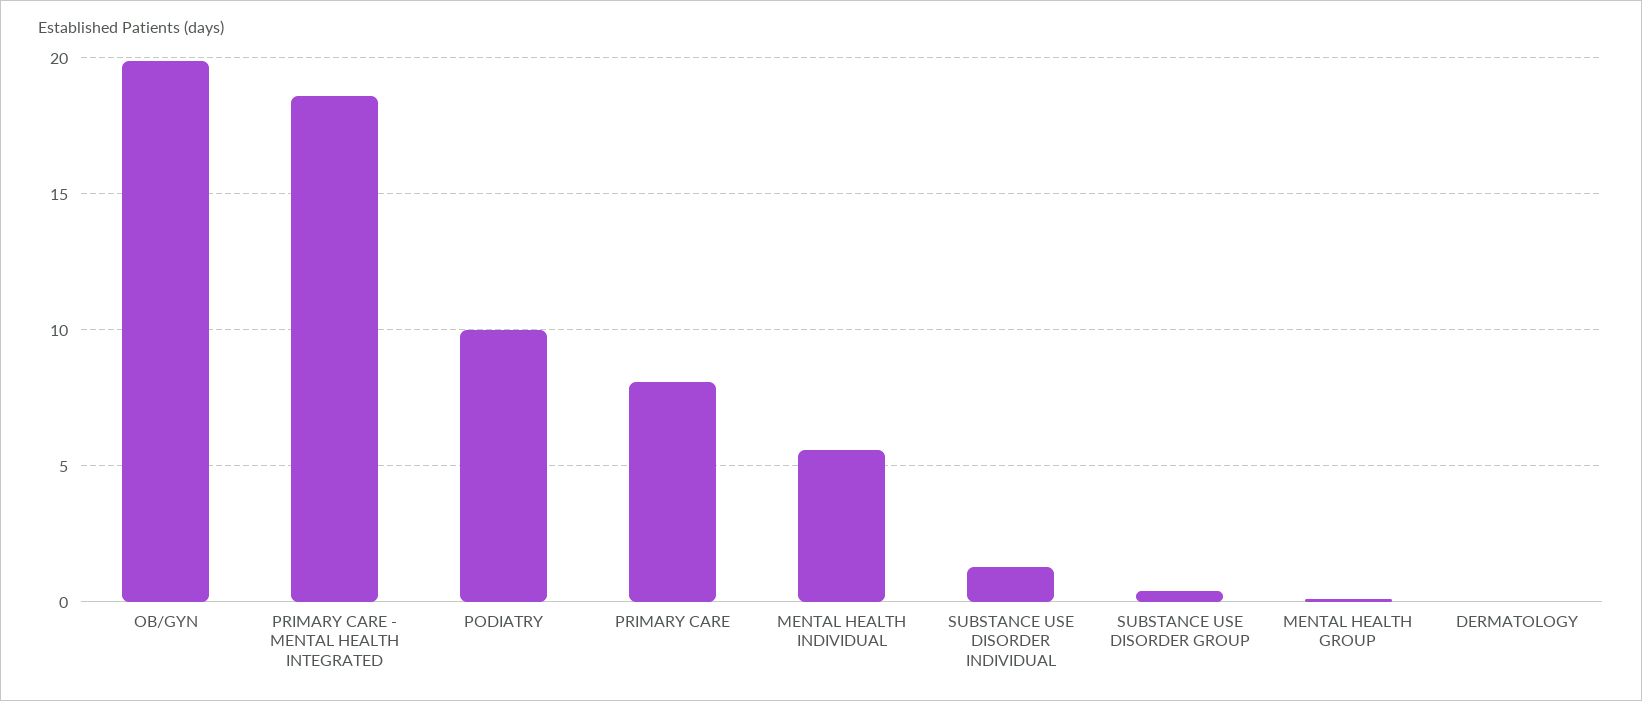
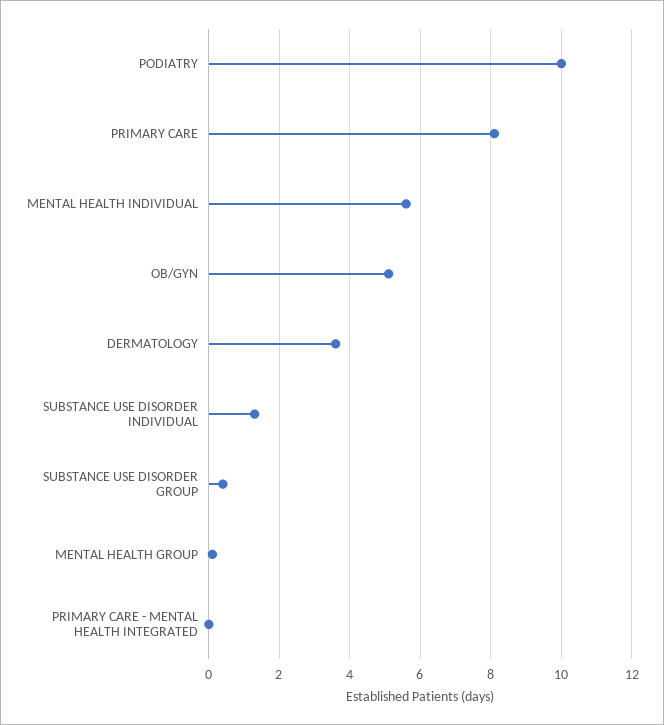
OB/GYN: 20 -> 5
PRIMARY CARE - MENTAL HEALTH INTEGRATED: 18.5 -> 0
DERMATOLOGY: 0 -> 3.5

